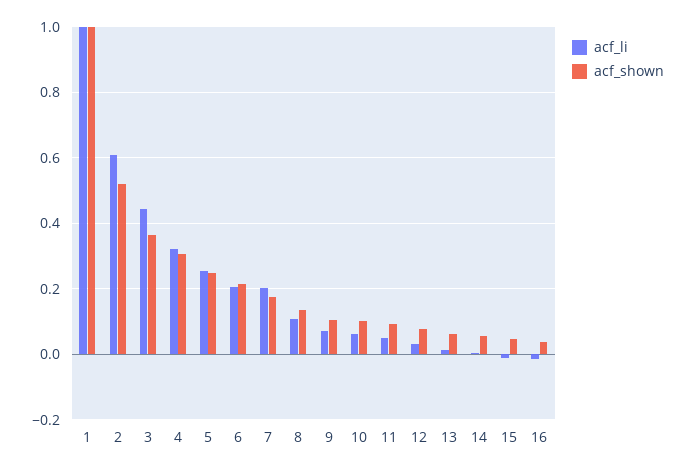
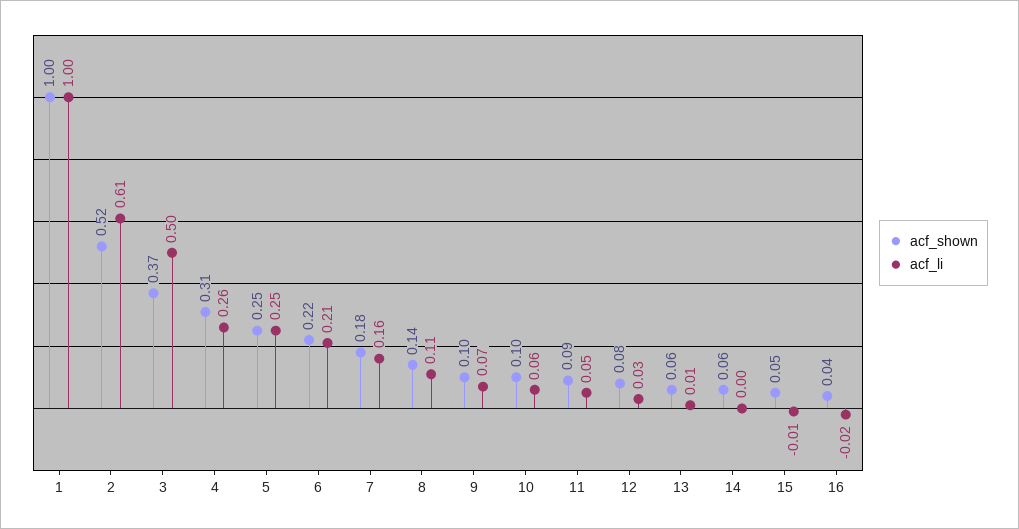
acf_li, 3: 0.44 -> 0.5
acf_li, 4: 0.32 -> 0.26
acf_li, 7: 0.2 -> 0.16

